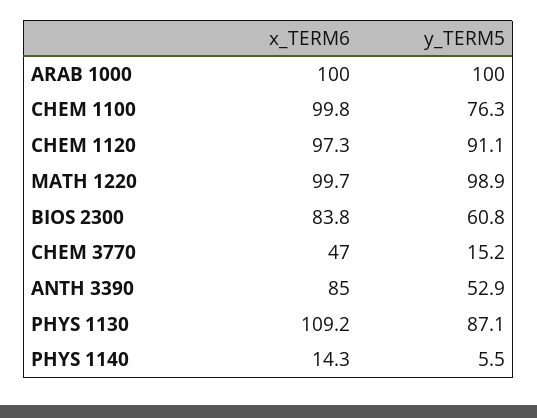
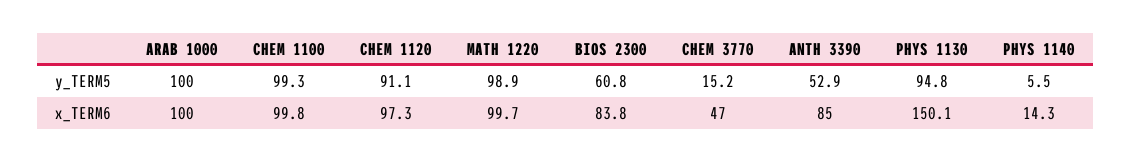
y_TERM5, CHEM 1100: 76.3 -> 99.3
x_TERM6, PHYS 1130: 109.2 -> 150.1
y_TERM5, PHYS 1130: 87.1 -> 94.8

